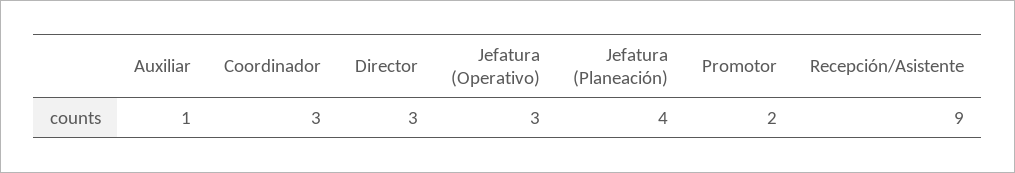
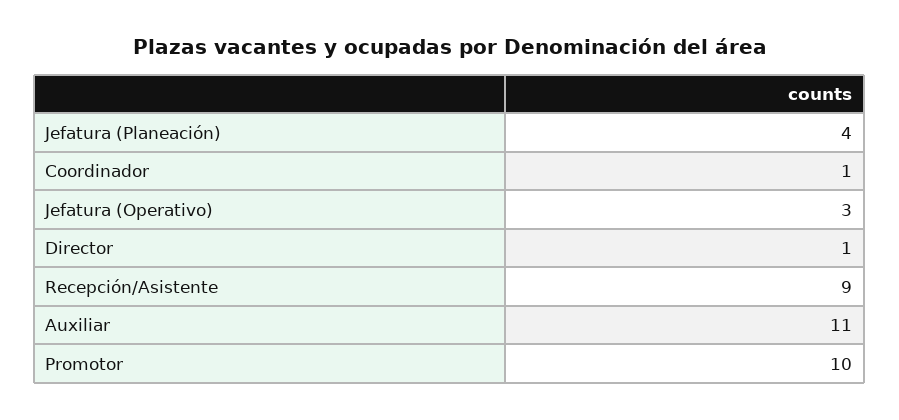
Auxiliar: 1 -> 11
Coordinador: 3 -> 1
Director: 3 -> 1
Promotor: 2 -> 10

